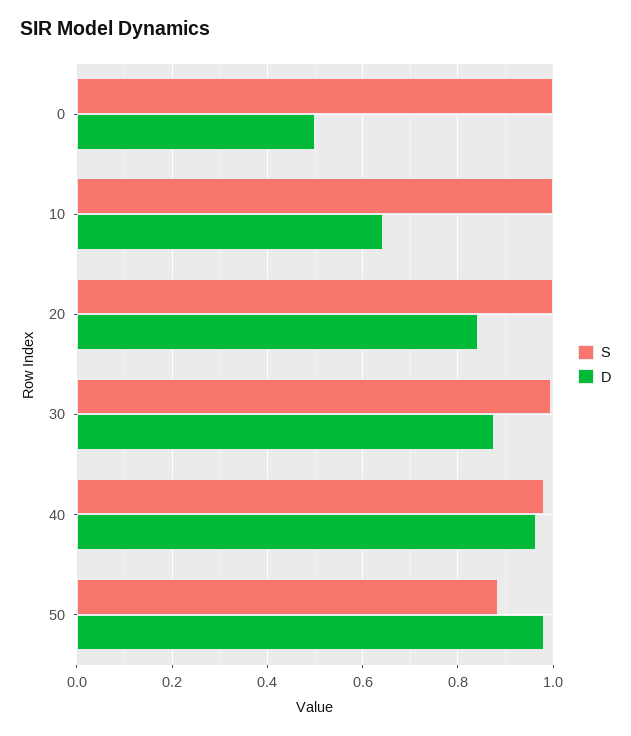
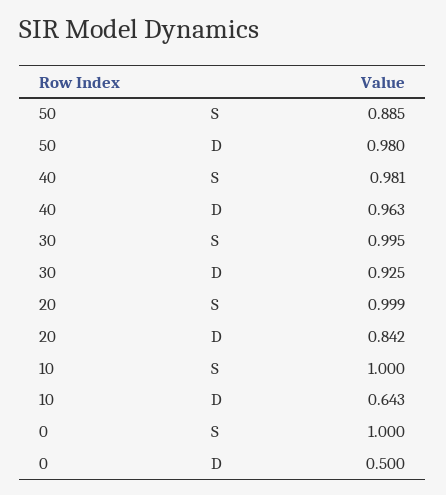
D, 30: 0.88 -> 0.925

